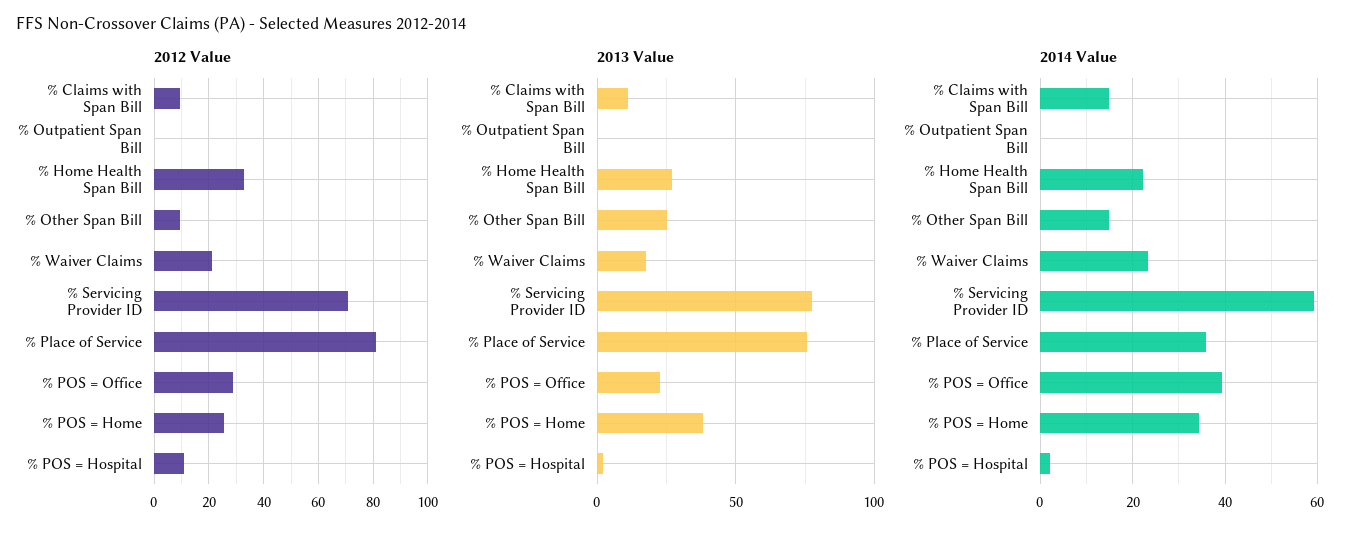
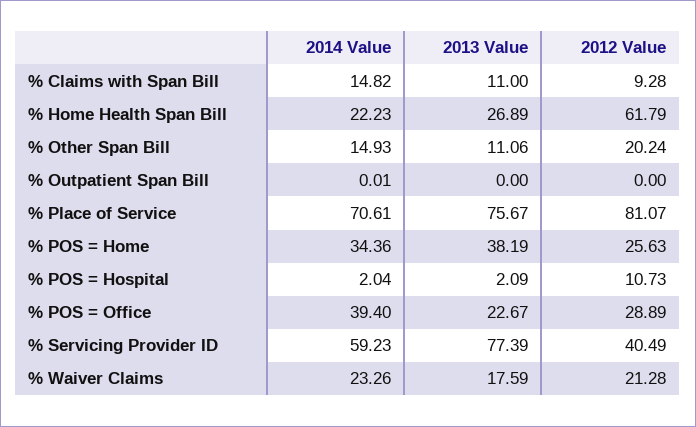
2012 Value, % Home Health Span Bill: 32.5 -> 61.79
2012 Value, % Other Span Bill: 10 -> 20.24
2012 Value, % Servicing Provider ID: 70 -> 40.49
2013 Value, % Other Span Bill: 25 -> 11.06
2014 Value, % Place of Service: 36 -> 70.61

